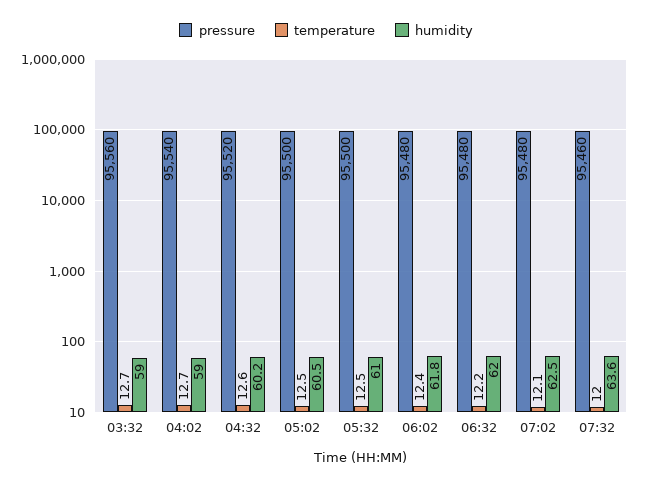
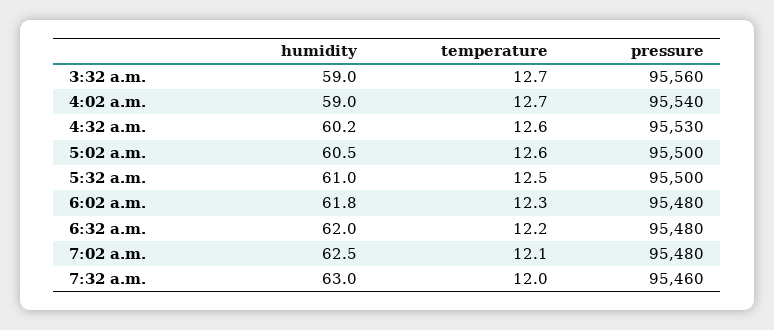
pressure, 04:32: 95520 -> 95530
temperature, 05:02: 12.5 -> 12.6
temperature, 06:02: 12.4 -> 12.3
humidity, 07:32: 63.6 -> 63

